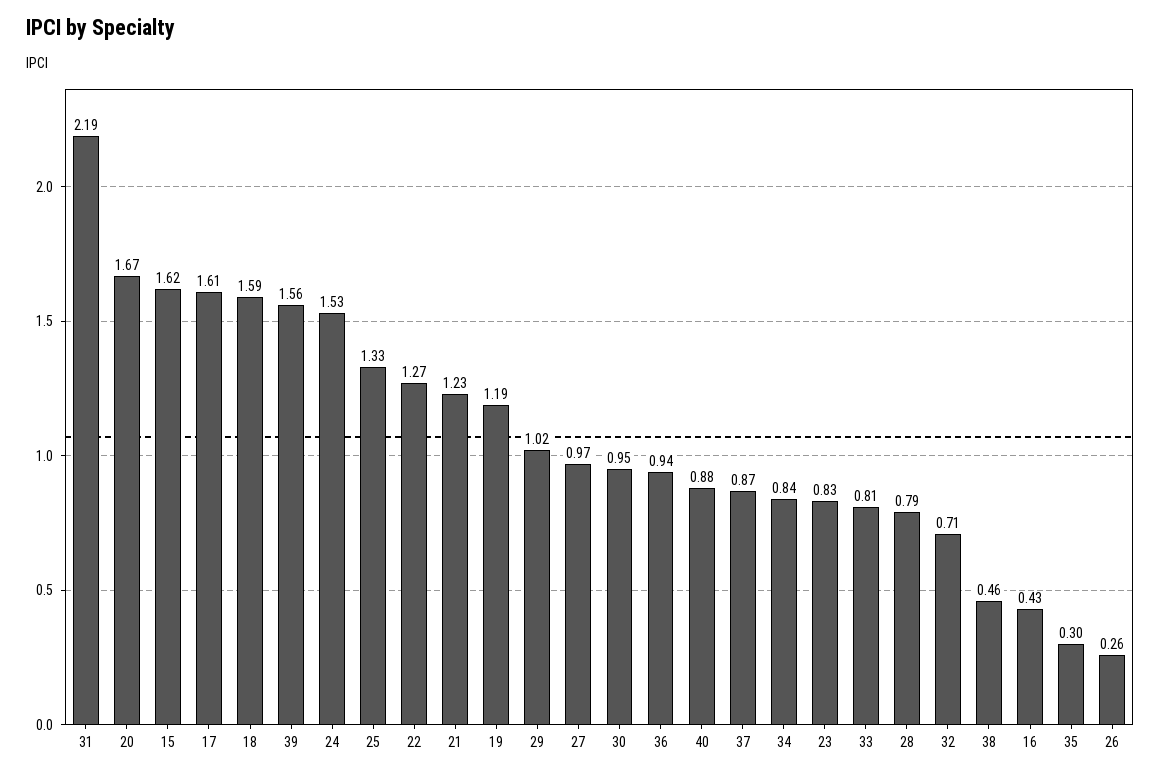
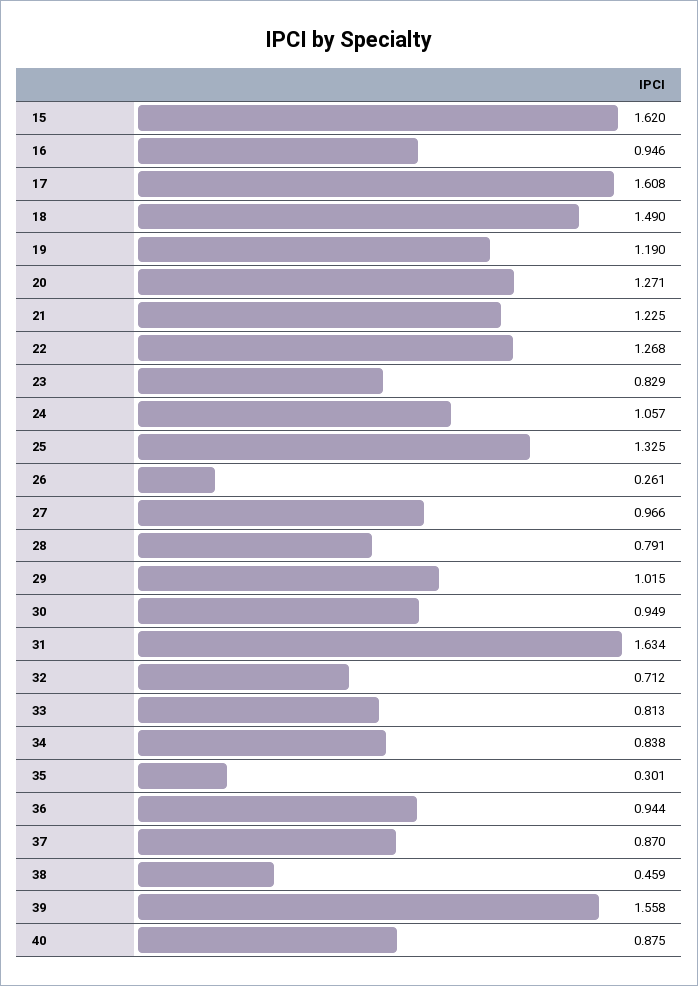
31: 2.19 -> 1.634
20: 1.67 -> 1.271
18: 1.59 -> 1.49
24: 1.53 -> 1.057
16: 0.43 -> 0.946

